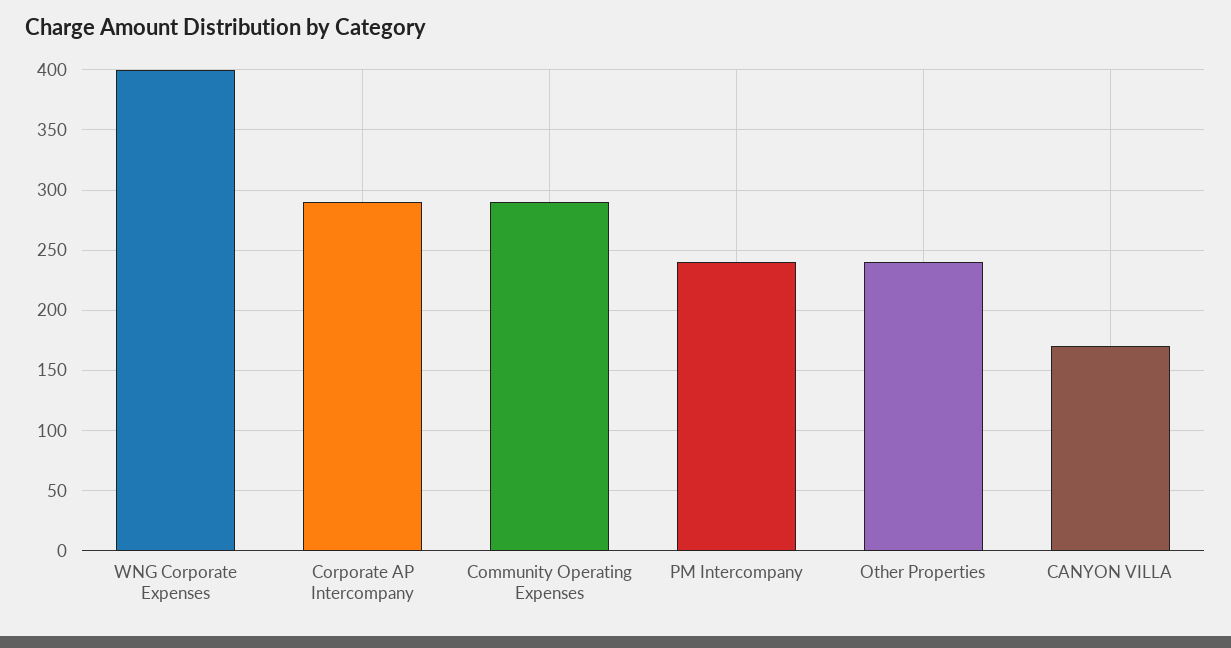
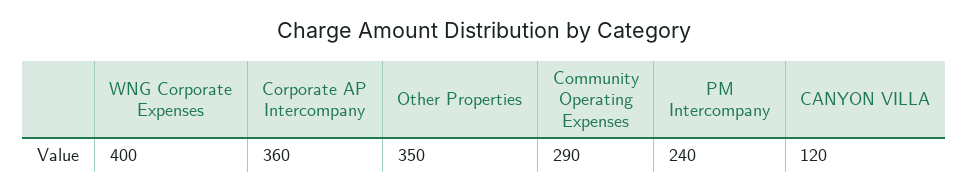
Corporate AP Intercompany: 290 -> 360
Other Properties: 240 -> 350
CANYON VILLA: 170 -> 120

